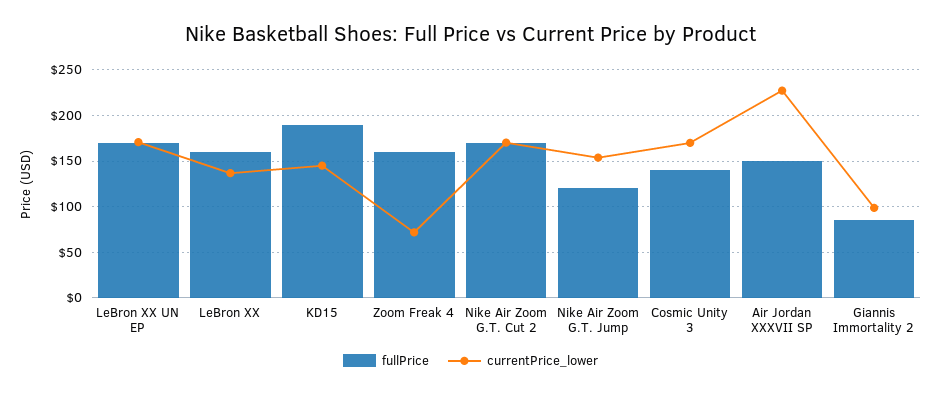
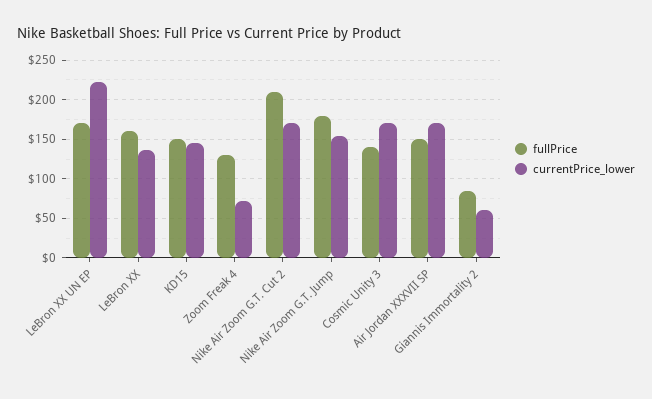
currentPrice_lower, LeBron XX UN EP: 170 -> 220
fullPrice, KD15: 190 -> 150
fullPrice, Zoom Freak 4: 160 -> 130
fullPrice, Nike Air Zoom G.T. Cut 2: 170 -> 210
fullPrice, Nike Air Zoom G.T. Jump: 120 -> 180
currentPrice_lower, Air Jordan XXXVII SP: 230 -> 170
currentPrice_lower, Giannis Immortality 2: 100 -> 60

